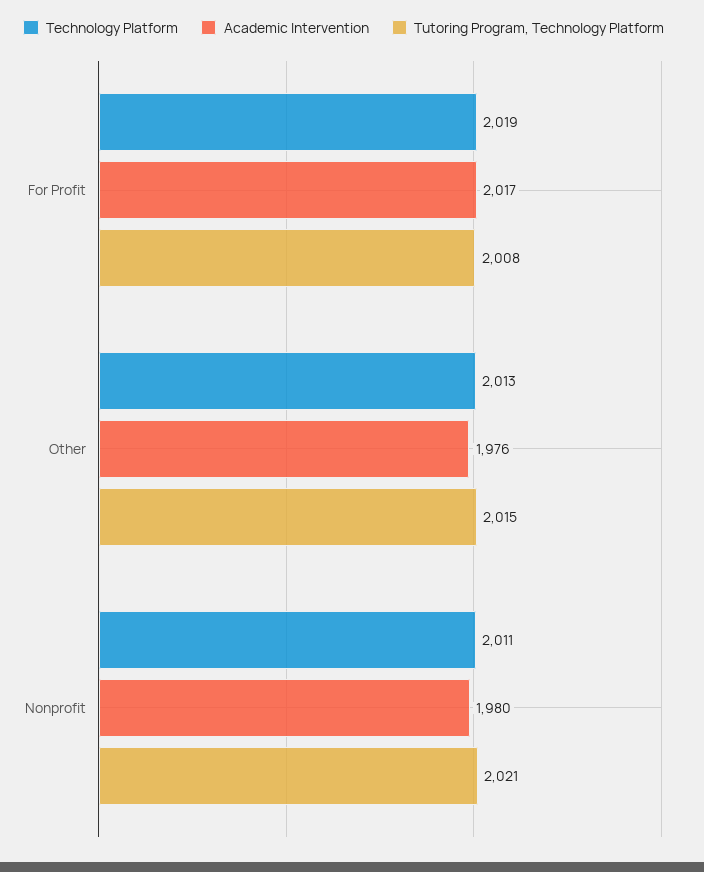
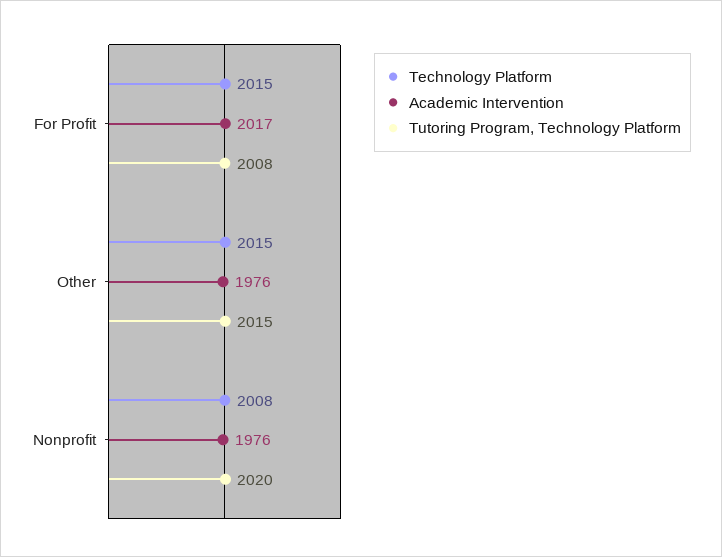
Technology Platform, For Profit: 2019 -> 2015
Technology Platform, Other: 2013 -> 2015
Technology Platform, Nonprofit: 2011 -> 2008
Academic Intervention, Nonprofit: 1980 -> 1976
Tutoring Program, Technology Platform, Nonprofit: 2021 -> 2020

